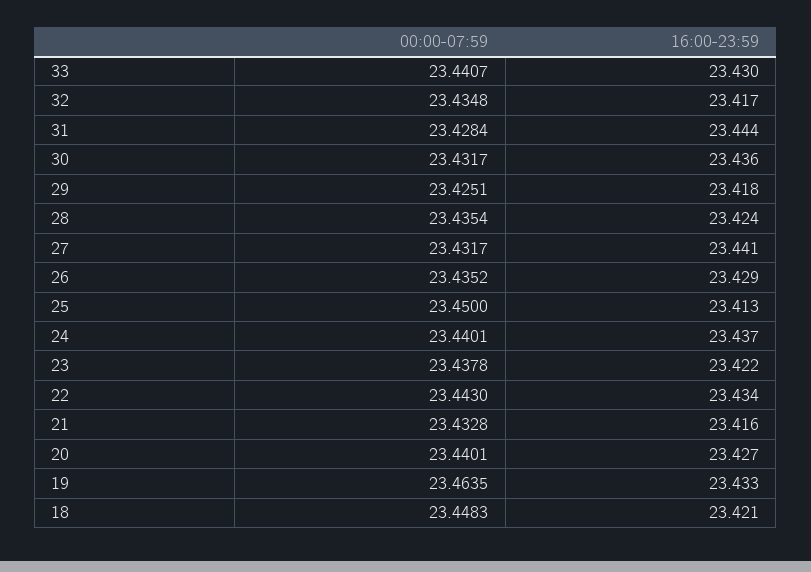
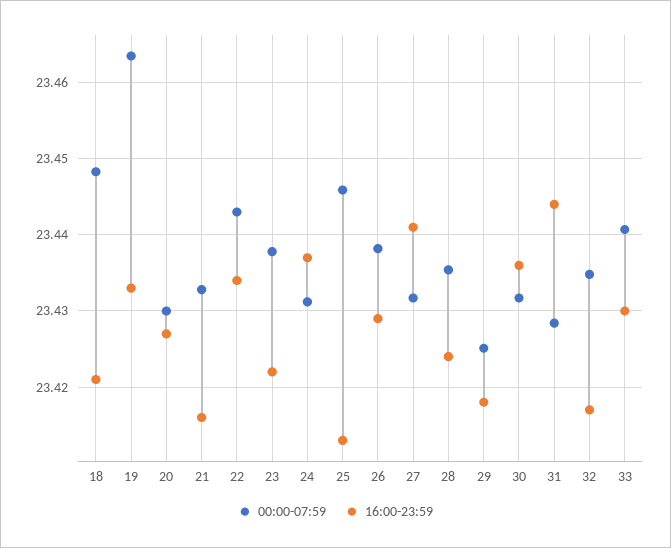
00:00-07:59, 26: 23.4352 -> 23.438
00:00-07:59, 25: 23.45 -> 23.446
00:00-07:59, 24: 23.4401 -> 23.431
00:00-07:59, 20: 23.4401 -> 23.43

